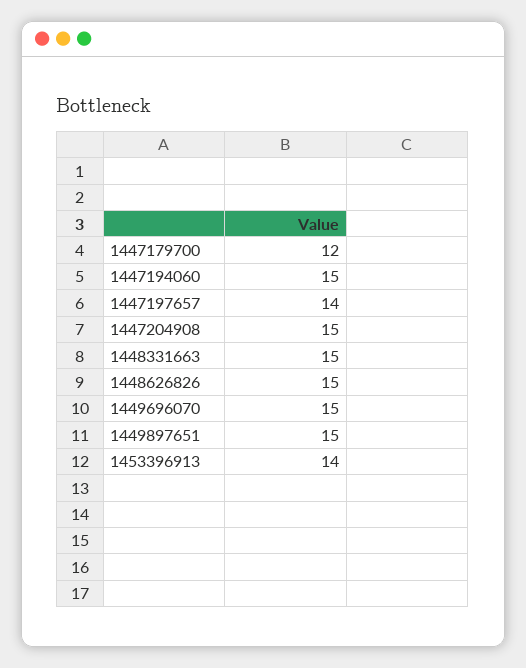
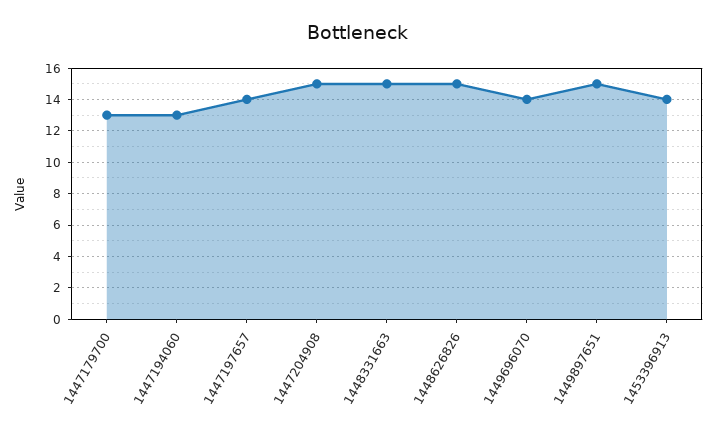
1447179700: 12 -> 13
1447194060: 15 -> 13
1449696070: 15 -> 14

